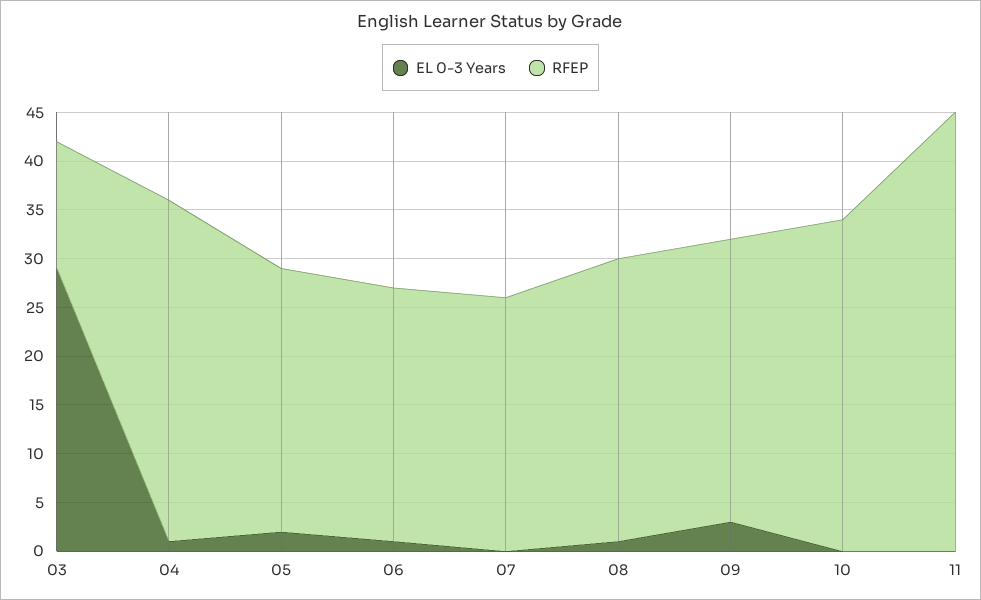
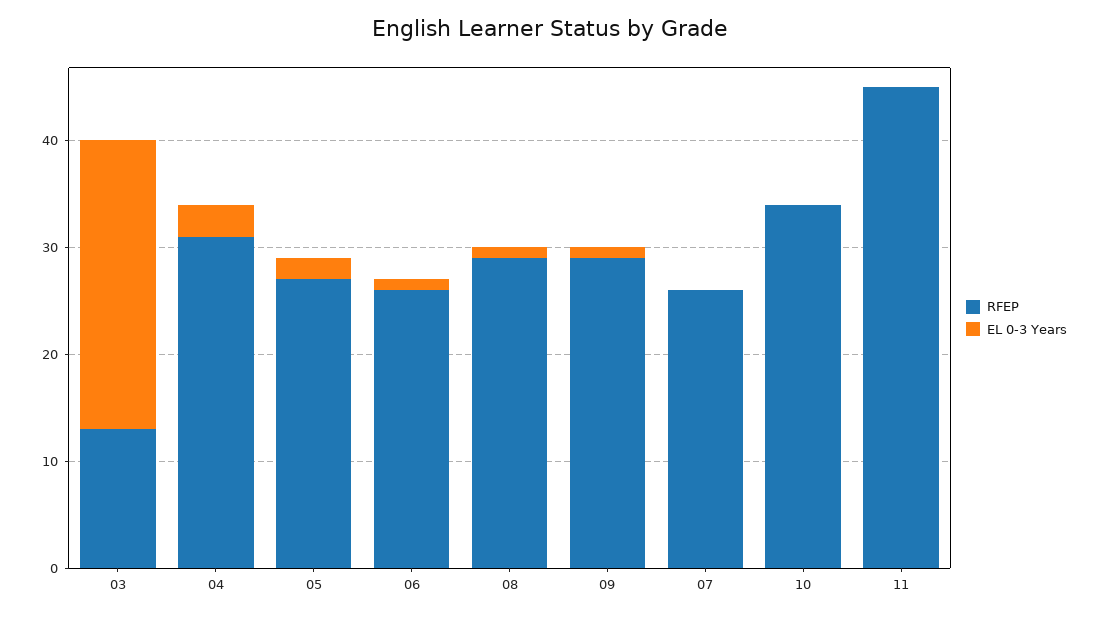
EL 0-3 Years, 03: 29 -> 27
EL 0-3 Years, 04: 1 -> 3
RFEP, 04: 35 -> 31
EL 0-3 Years, 09: 3 -> 1

